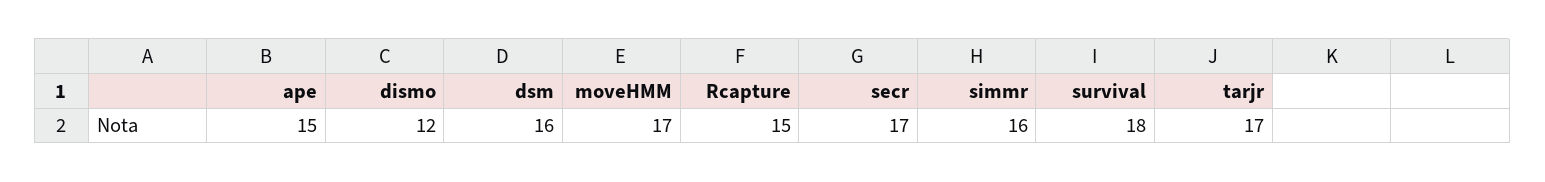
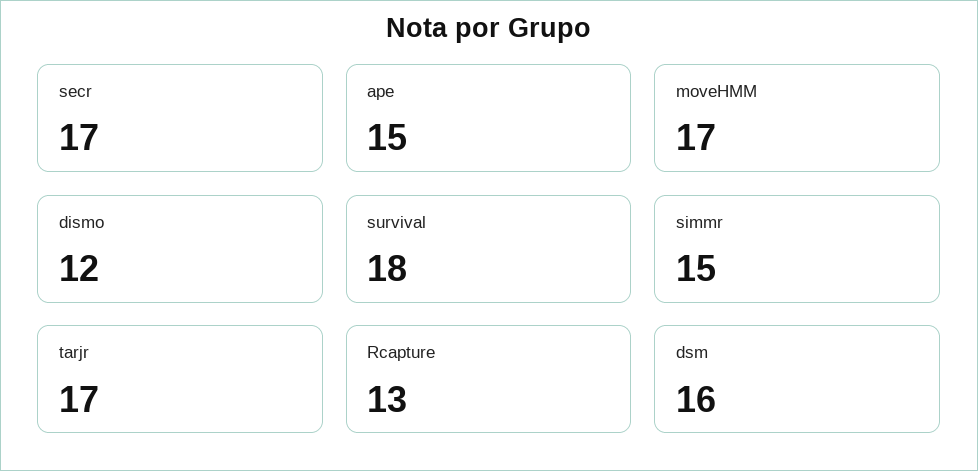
Rcapture: 15 -> 13
simmr: 16 -> 15

